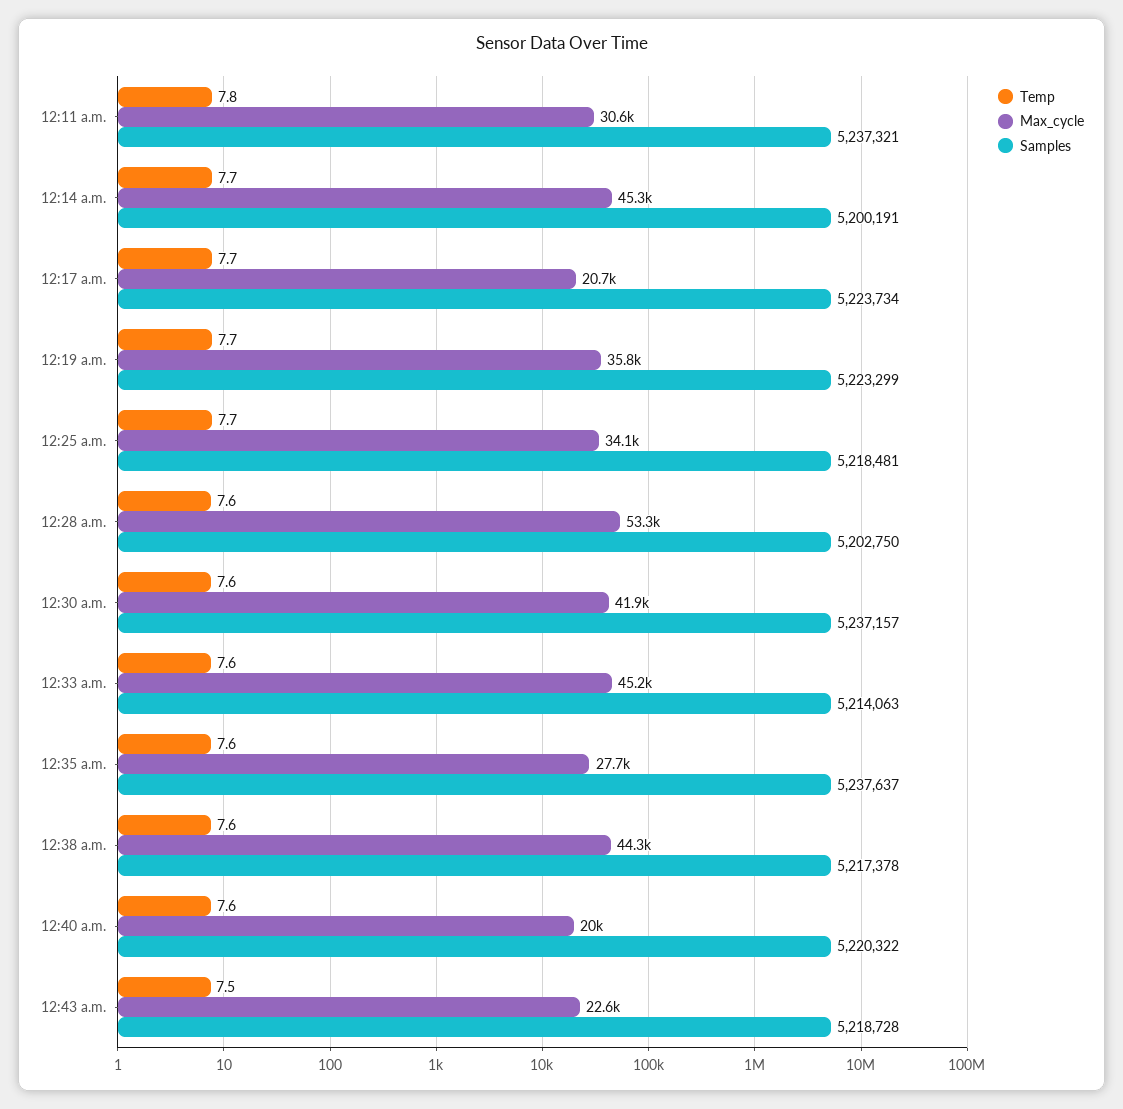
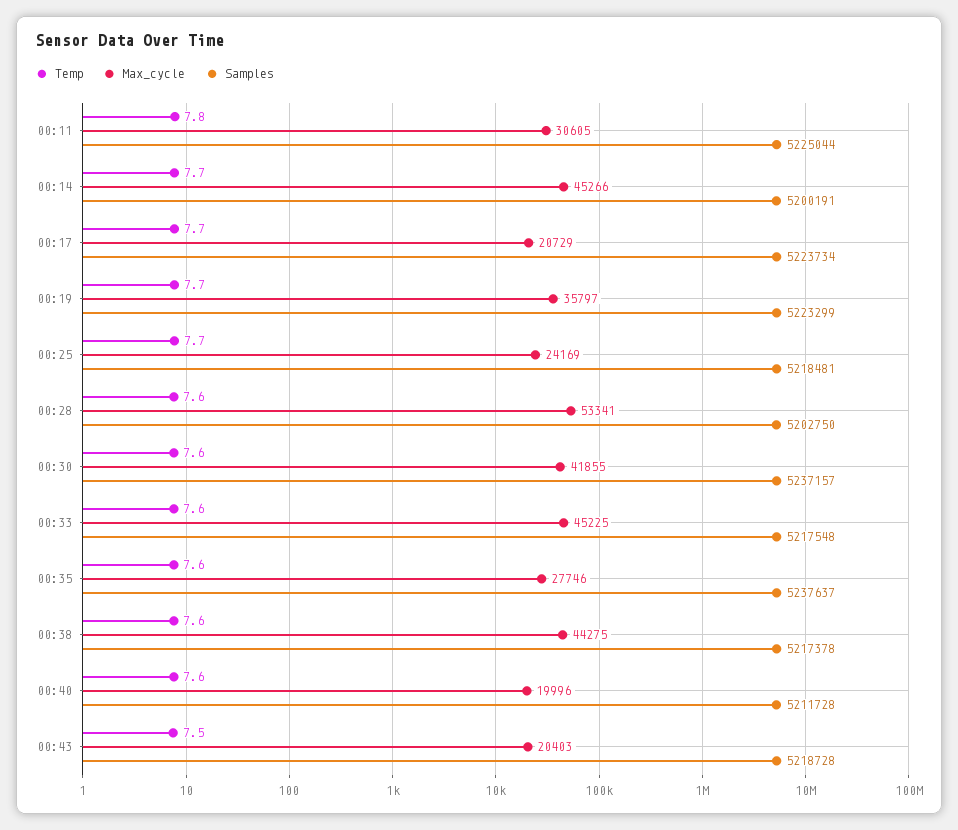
Samples, 12:11 a.m.: 5237321 -> 5225044
Max_cycle, 12:25 a.m.: 34100 -> 24169
Samples, 12:33 a.m.: 5214063 -> 5217548
Samples, 12:40 a.m.: 5220322 -> 5211728
Max_cycle, 12:43 a.m.: 22600 -> 20403

